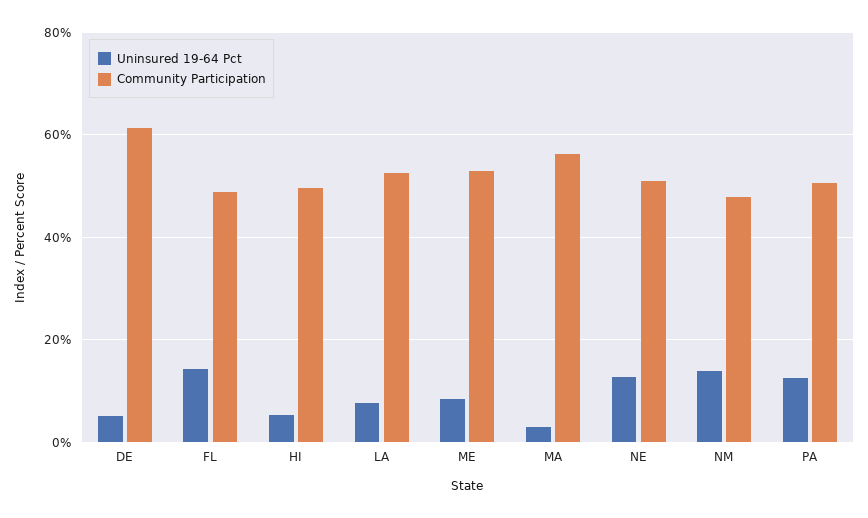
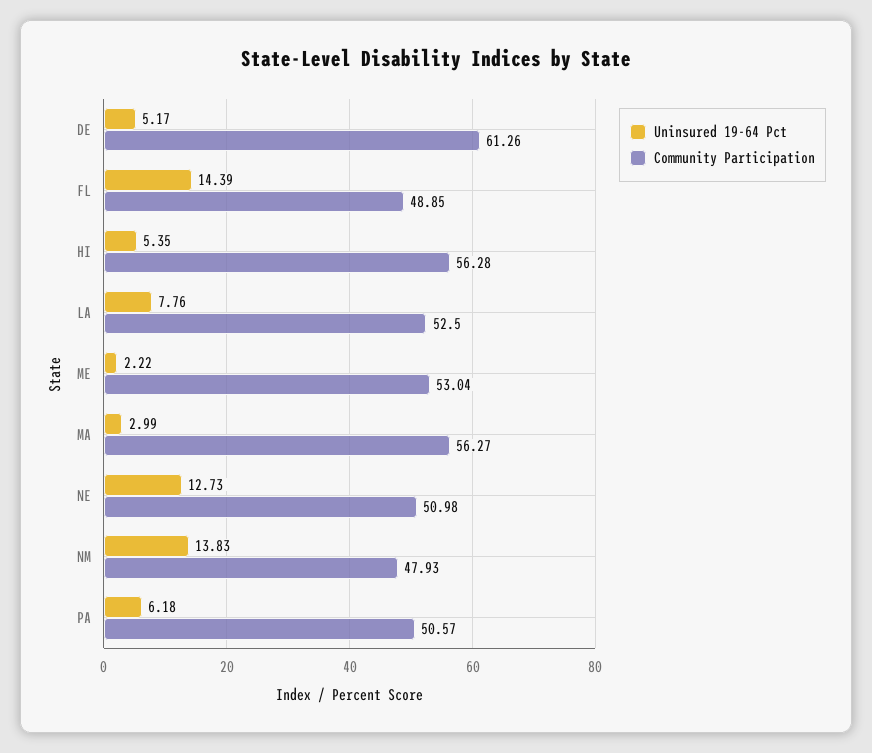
Community Participation, HI: 50 -> 56.28
Uninsured 19-64 Pct, ME: 8 -> 2.22
Uninsured 19-64 Pct, PA: 12 -> 6.18

